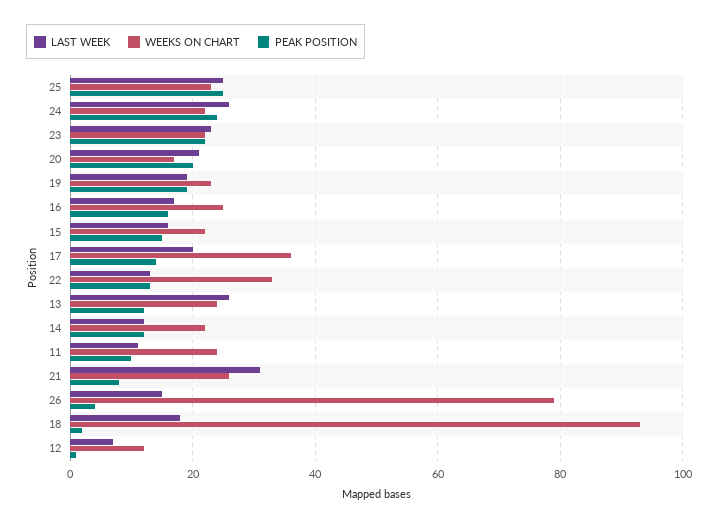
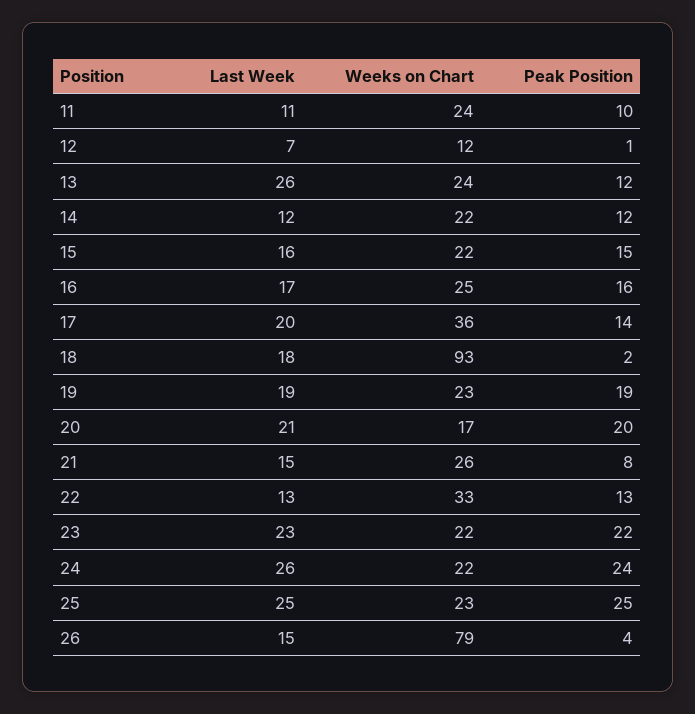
LAST WEEK, 21: 30 -> 15

